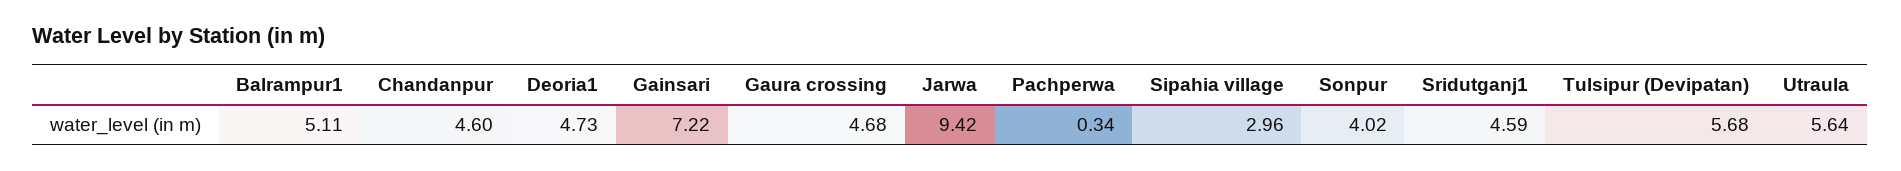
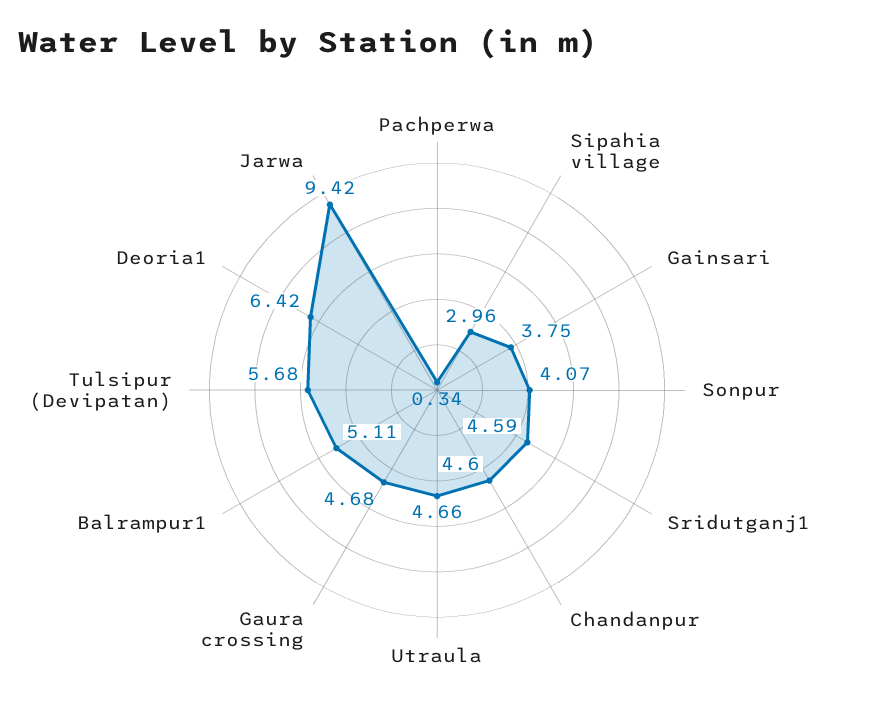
Deoria1: 4.73 -> 6.42
Gainsari: 7.22 -> 3.75
Sonpur: 4.02 -> 4.07
Utraula: 5.64 -> 4.66

